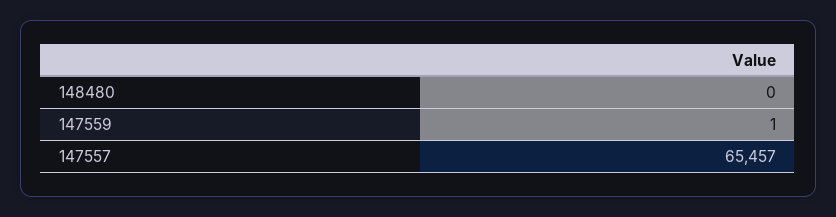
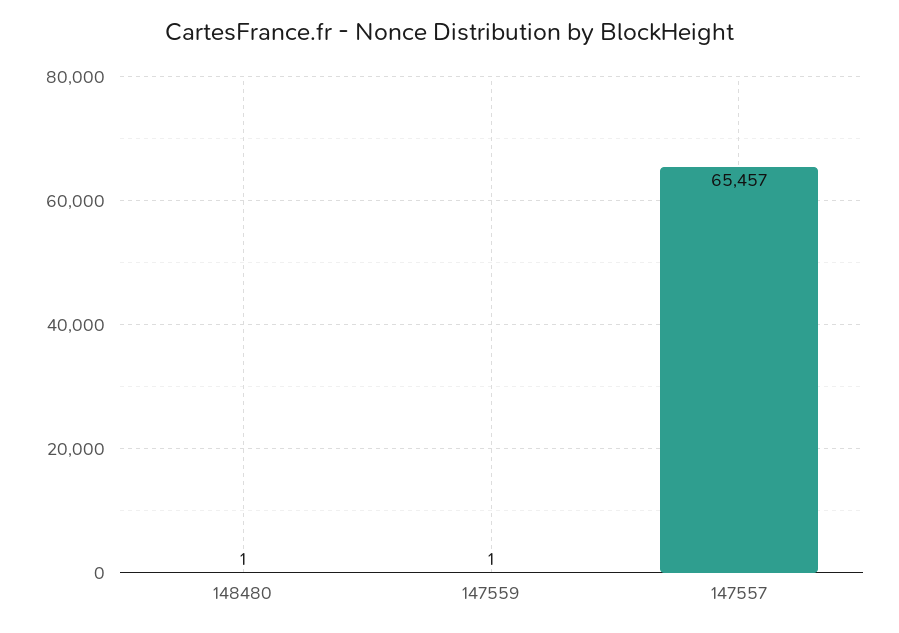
148480: 0 -> 1

